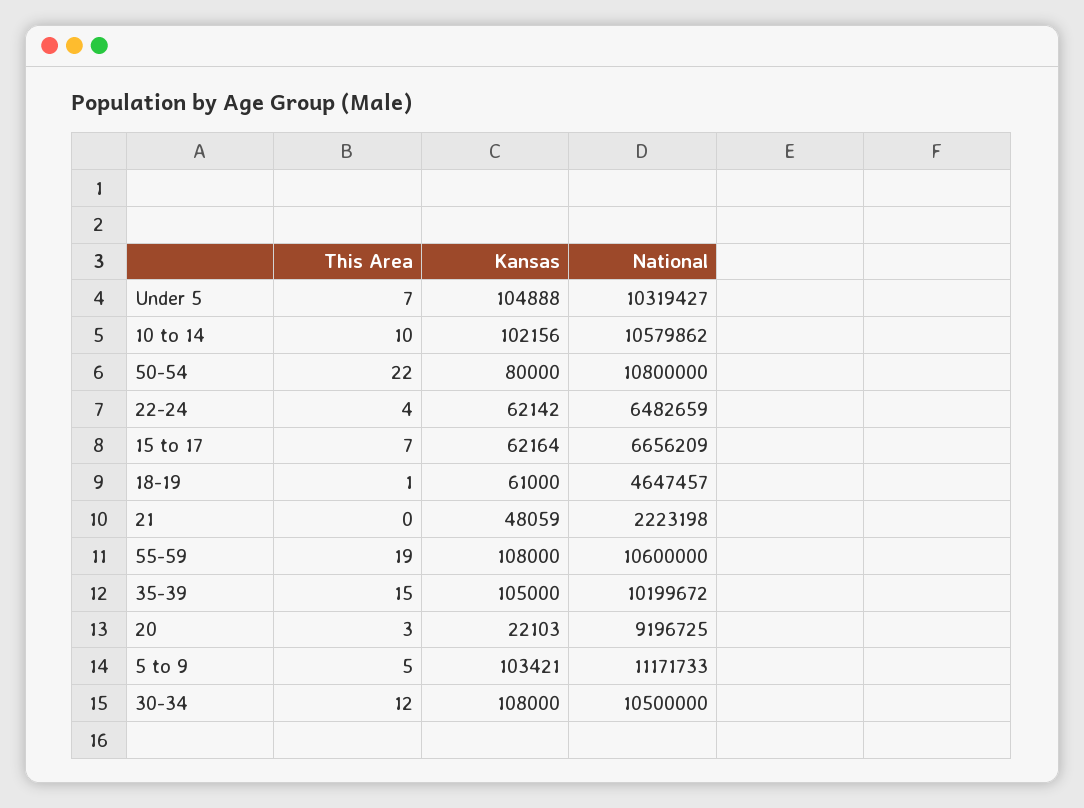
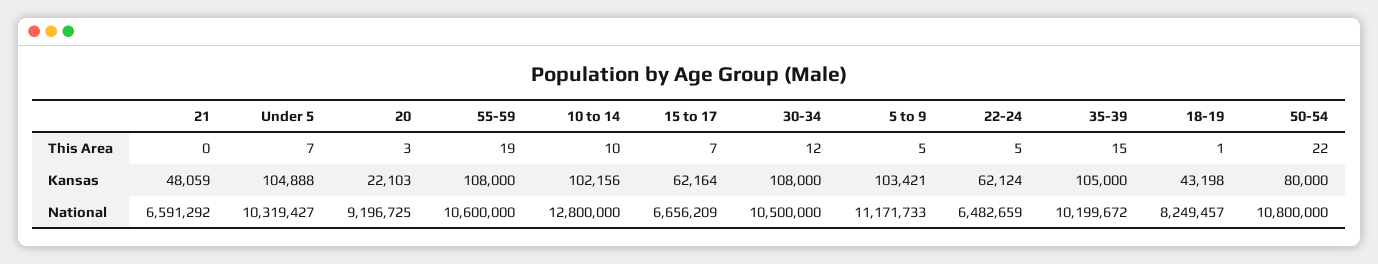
National, 10 to 14: 10579862 -> 12800000
This Area, 22-24: 4 -> 5
Kansas, 22-24: 62142 -> 62124
Kansas, 18-19: 61000 -> 43198
National, 18-19: 4647457 -> 8249457
National, 21: 2223198 -> 6591292

